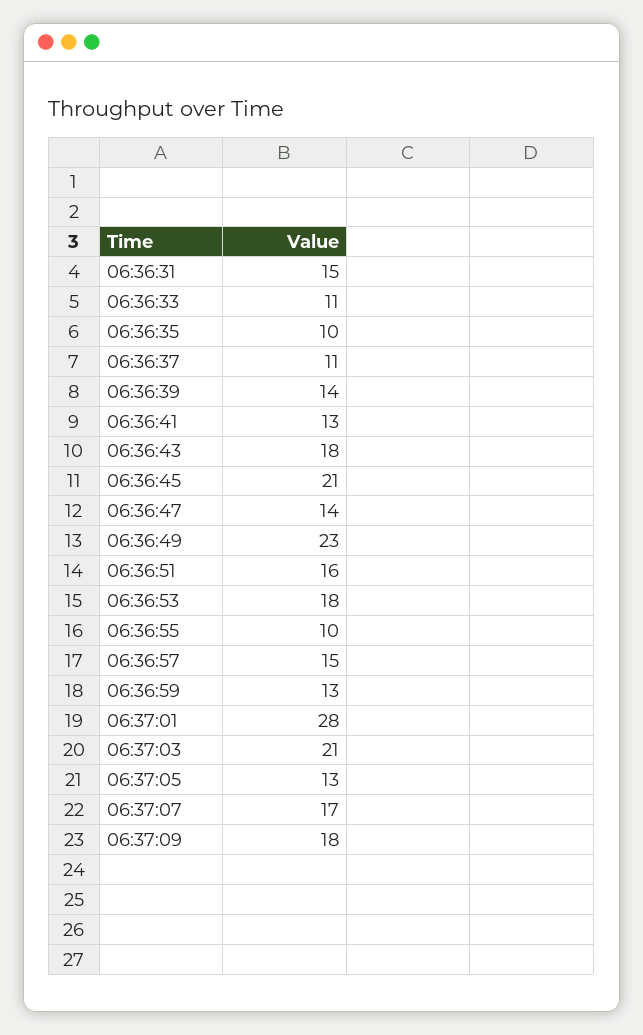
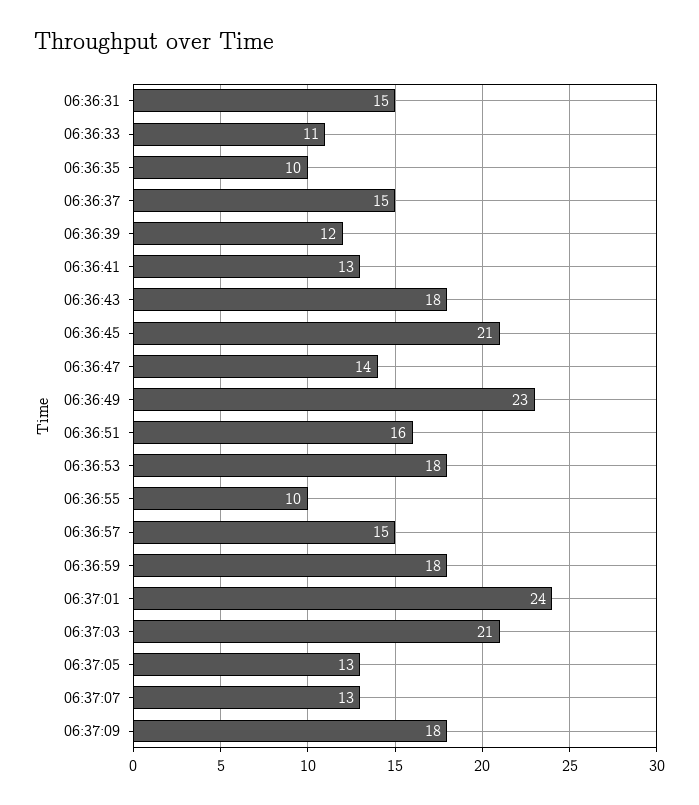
06:36:37: 11 -> 15
06:36:39: 14 -> 12
06:36:59: 13 -> 18
06:37:01: 28 -> 24
06:37:07: 17 -> 13

